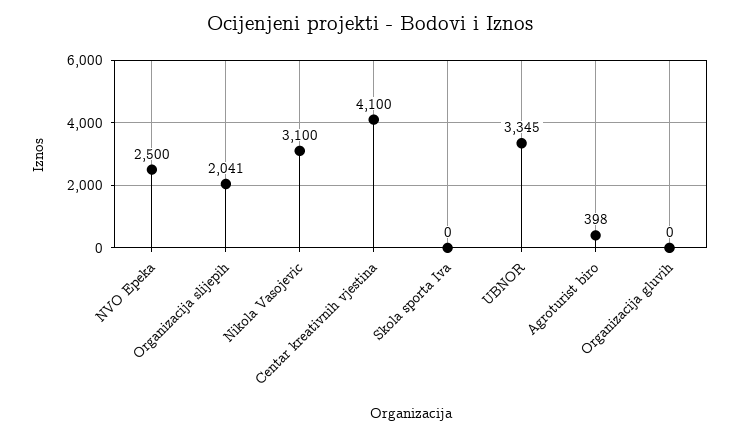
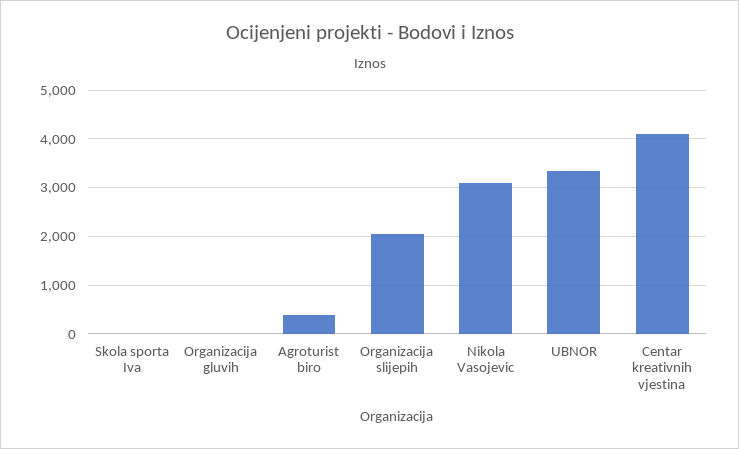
NVO Epeka: 2500 -> none

